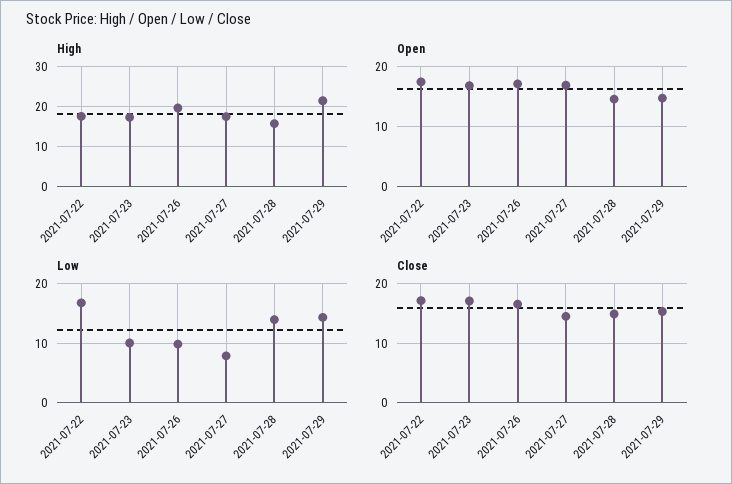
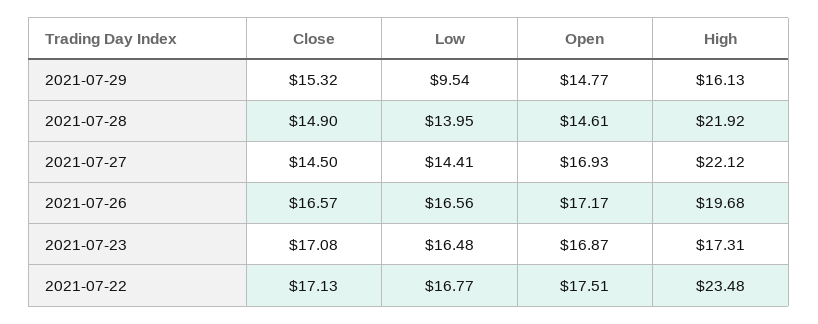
High, 2021-07-22: 18 -> 23.48
High, 2021-07-27: 18 -> 22.12
High, 2021-07-28: 16 -> 21.92
High, 2021-07-29: 22 -> 16.13
Low, 2021-07-23: 10 -> 16.48
Low, 2021-07-26: 10 -> 16.56
Low, 2021-07-27: 8 -> 14.41
Low, 2021-07-29: 14 -> 9.54

